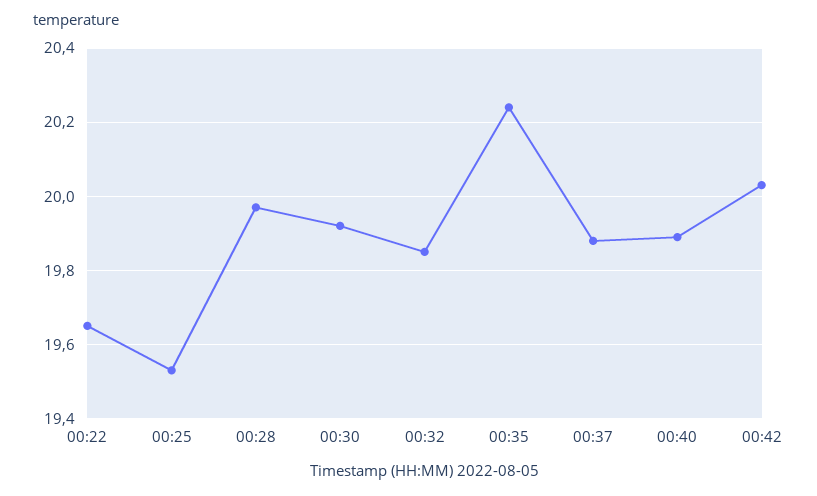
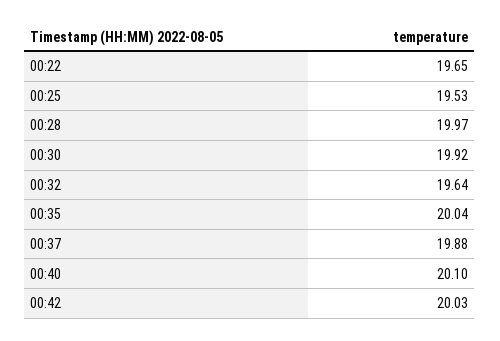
00:32: 19.85 -> 19.64
00:35: 20.25 -> 20.04
00:40: 19.9 -> 20.1

